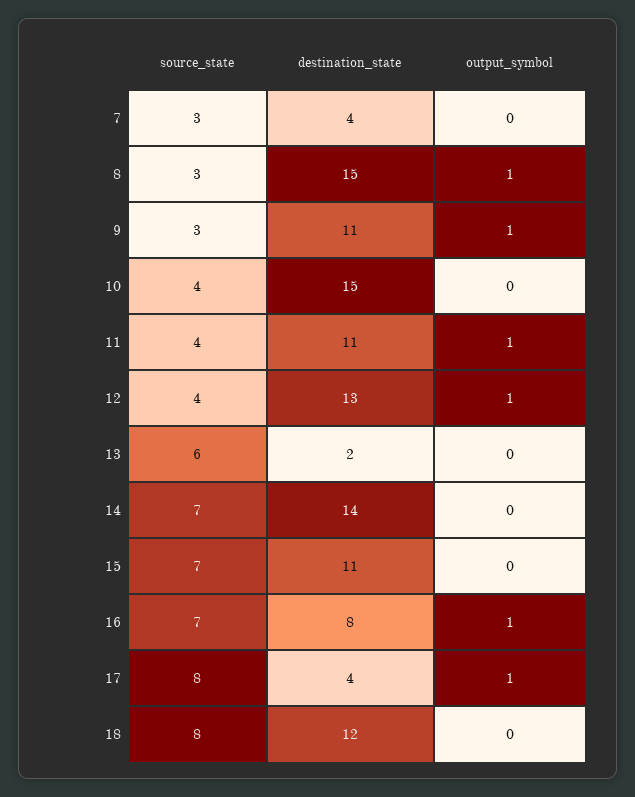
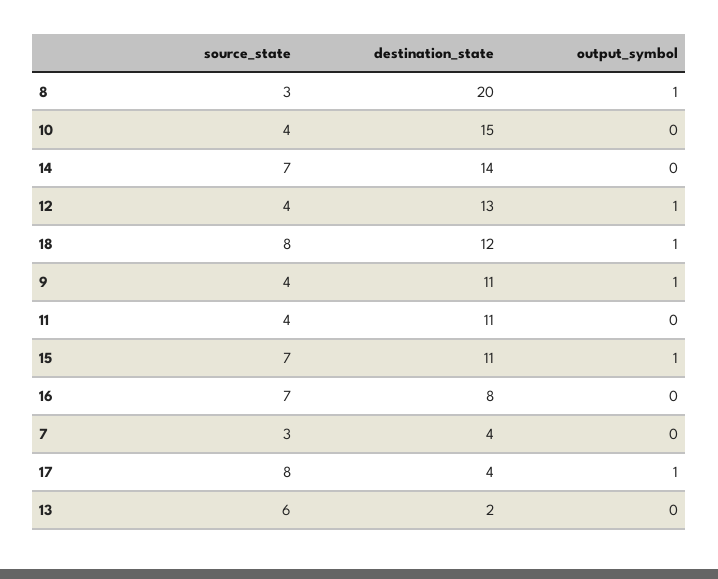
destination_state, 8: 15 -> 20
source_state, 9: 3 -> 4
output_symbol, 11: 1 -> 0
output_symbol, 15: 0 -> 1
output_symbol, 16: 1 -> 0
output_symbol, 18: 0 -> 1

